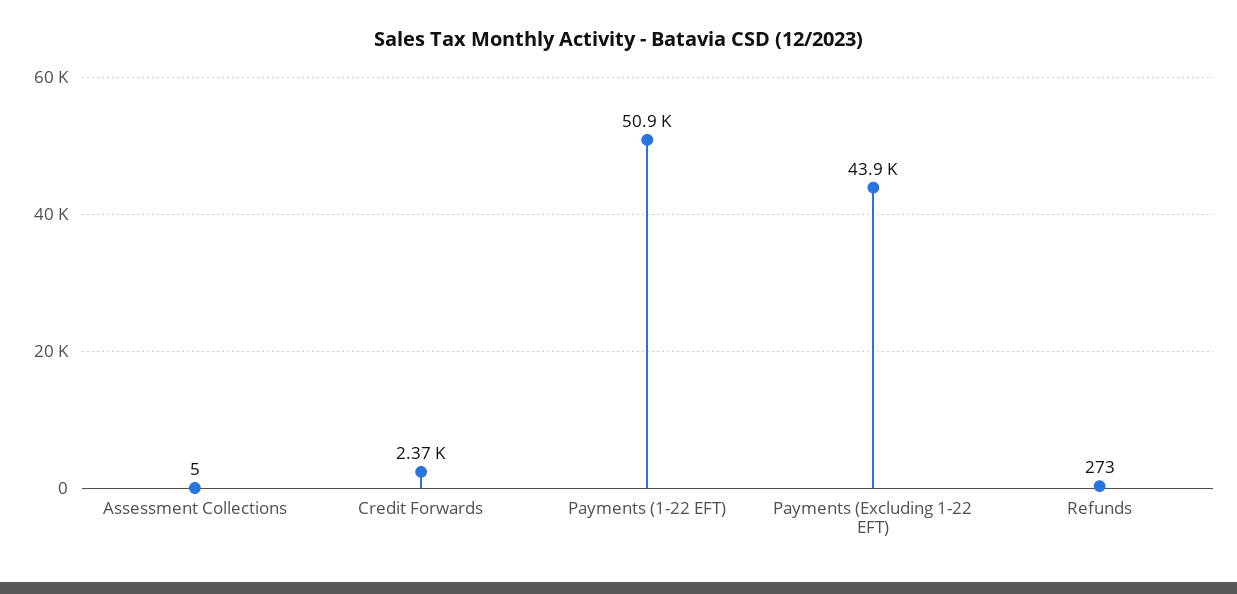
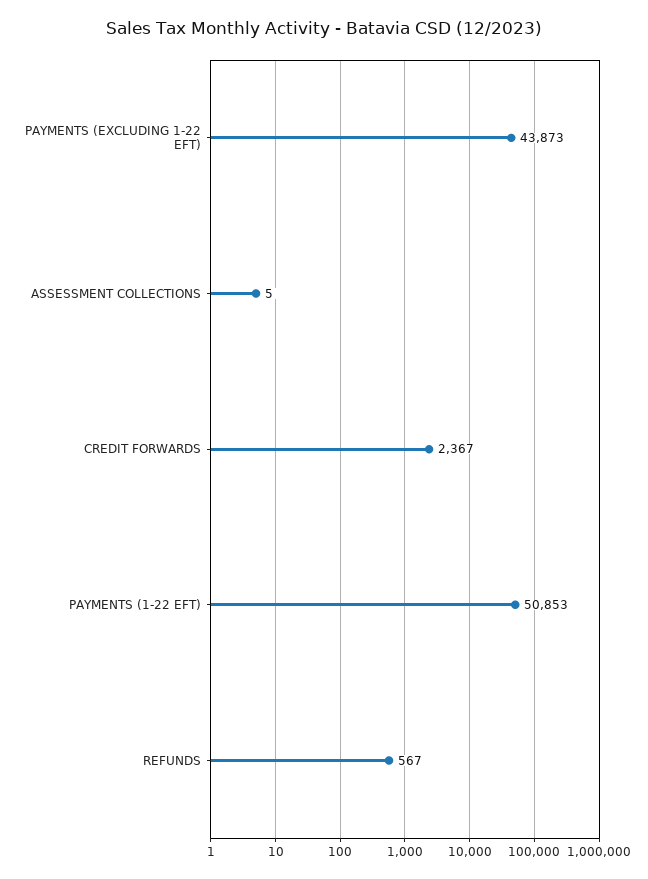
Refunds: 273 -> 567

